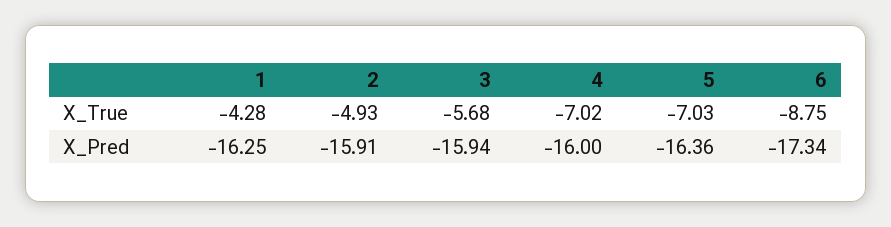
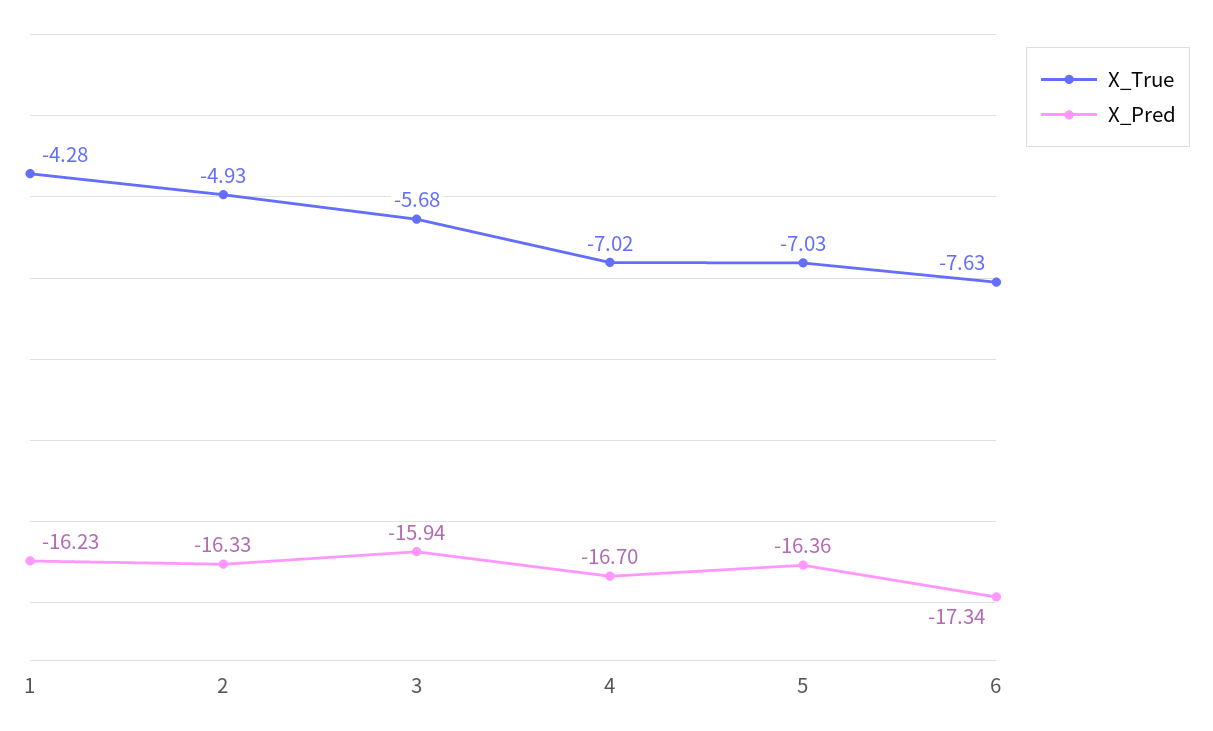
X_True, 6: -8.75 -> -7.63
X_Pred, 1: -16.25 -> -16.23
X_Pred, 2: -15.91 -> -16.33
X_Pred, 4: -16 -> -16.7

